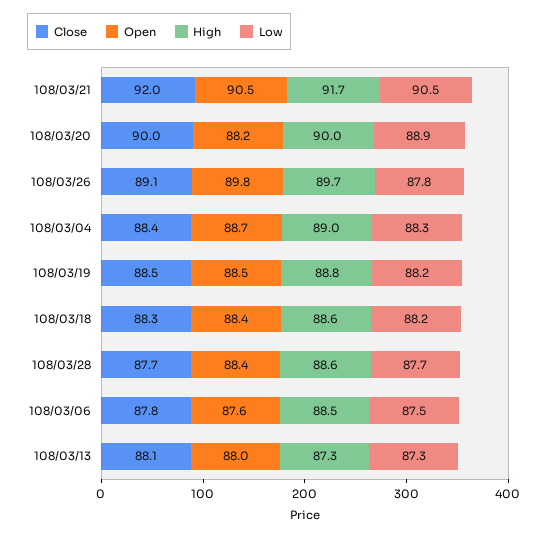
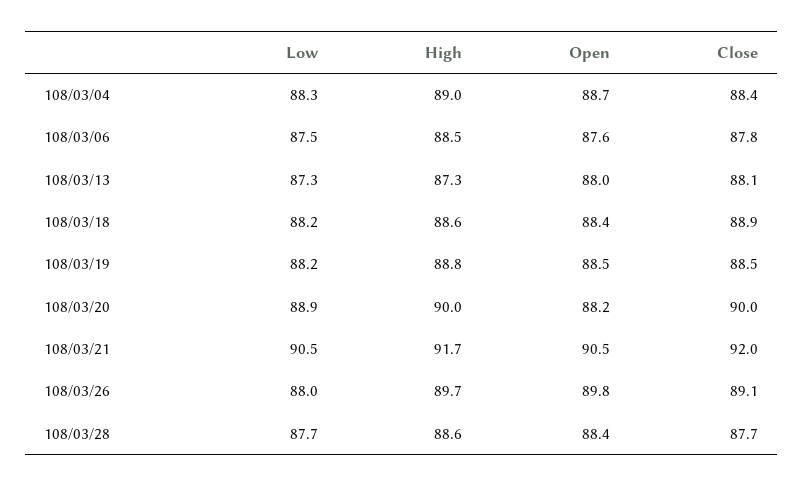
Low, 108/03/26: 87.8 -> 88
Close, 108/03/18: 88.3 -> 88.9

